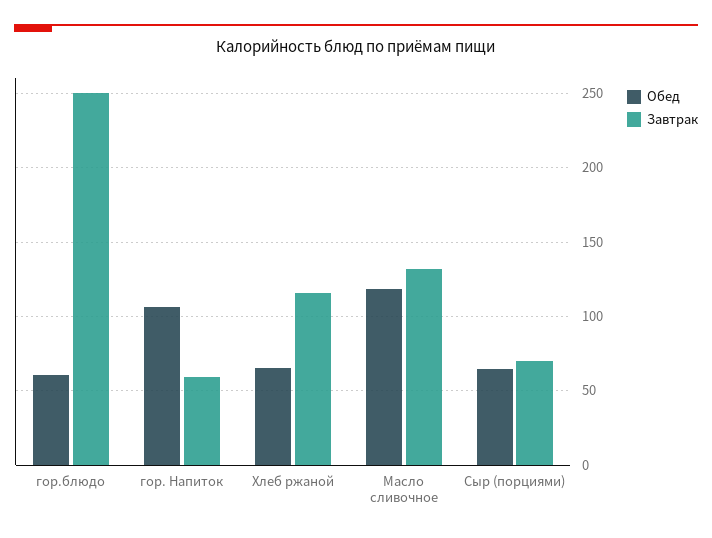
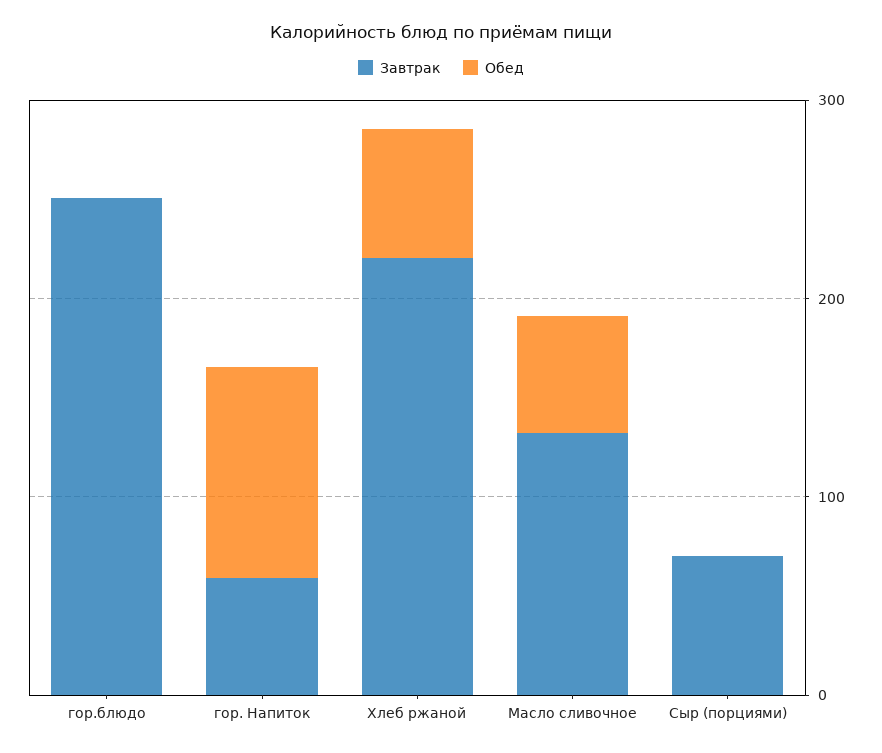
Обед, гор.блюдо: 60 -> 0
Завтрак, Хлеб ржаной: 115 -> 220
Обед, Масло сливочное: 120 -> 60
Обед, Сыр (порциями): 65 -> 0

